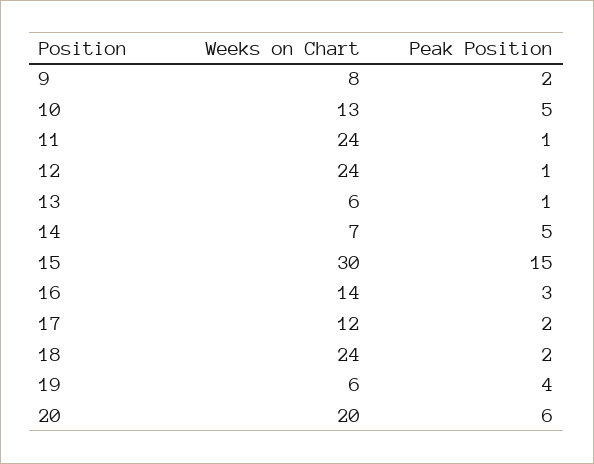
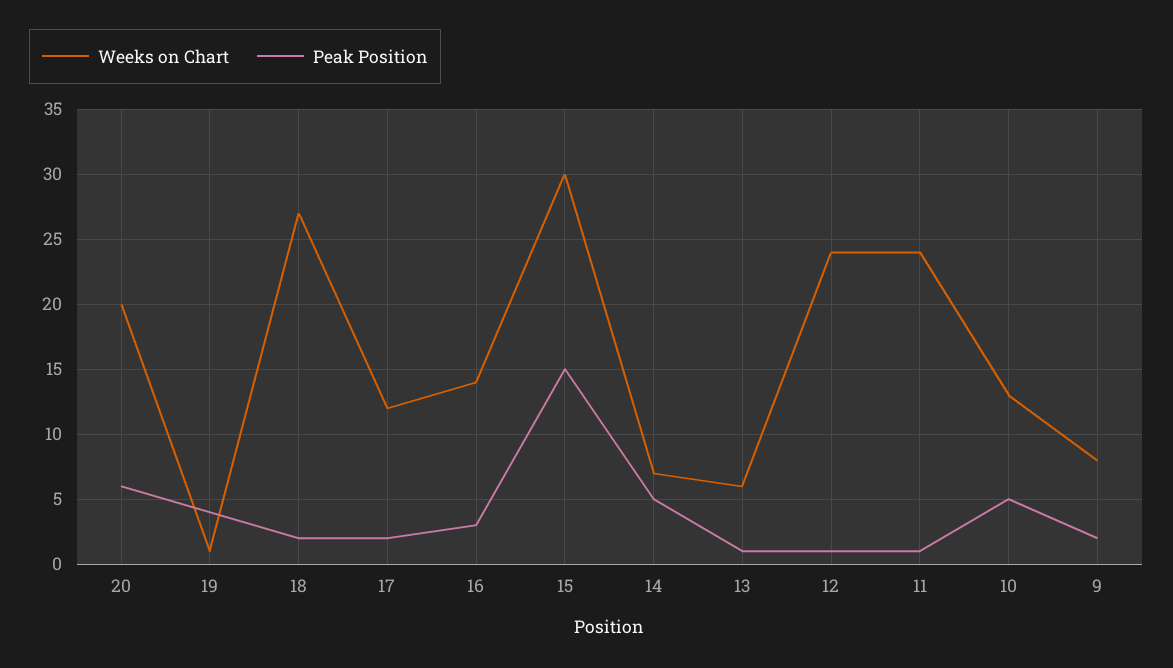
Weeks on Chart, 18: 24 -> 27
Weeks on Chart, 19: 6 -> 1

